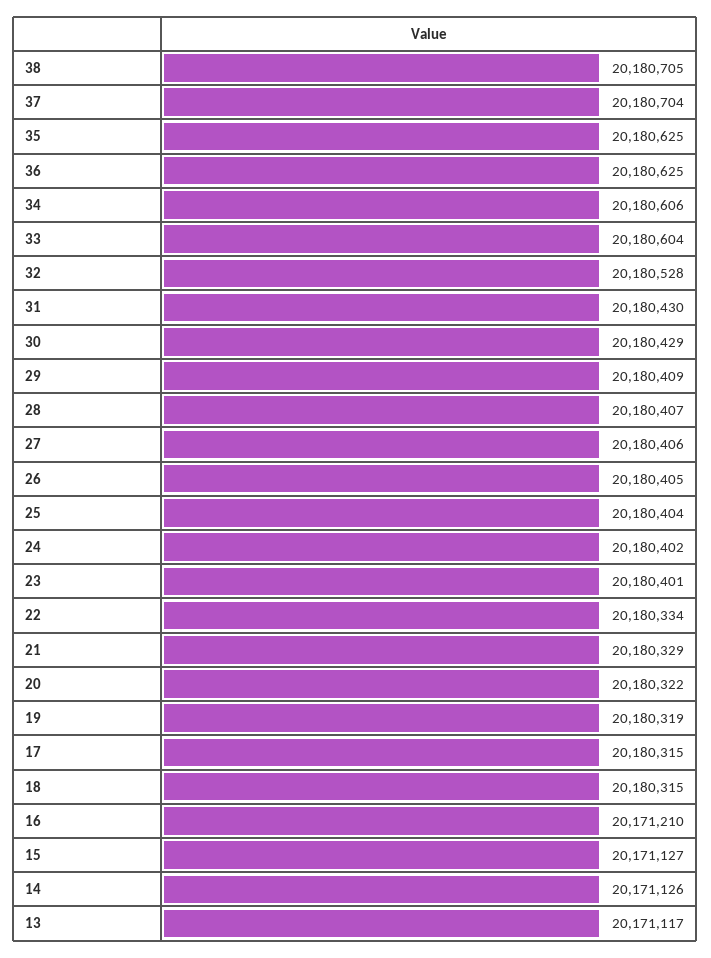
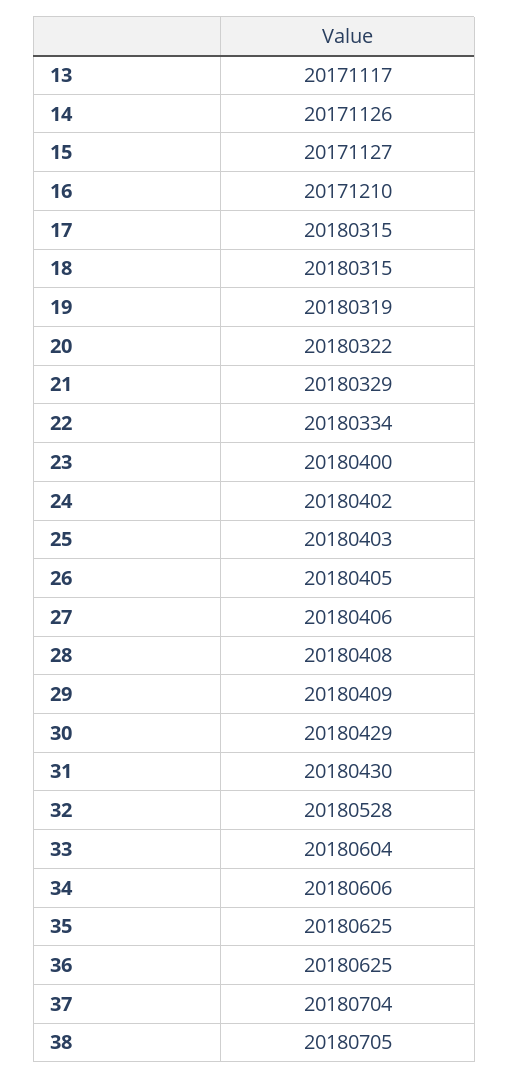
28: 20180407 -> 20180408
25: 20180404 -> 20180403
23: 20180401 -> 20180400

